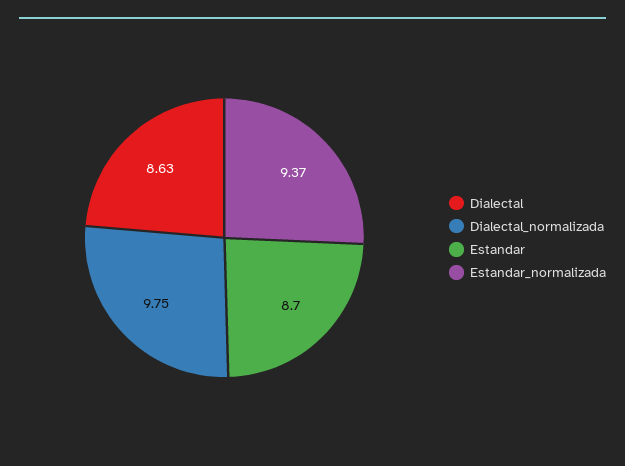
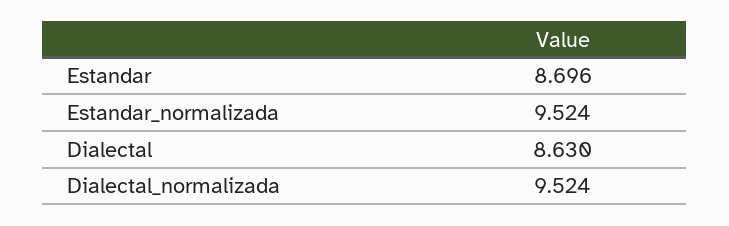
Dialectal_normalizada: 9.75 -> 9.524
Estandar_normalizada: 9.37 -> 9.524

